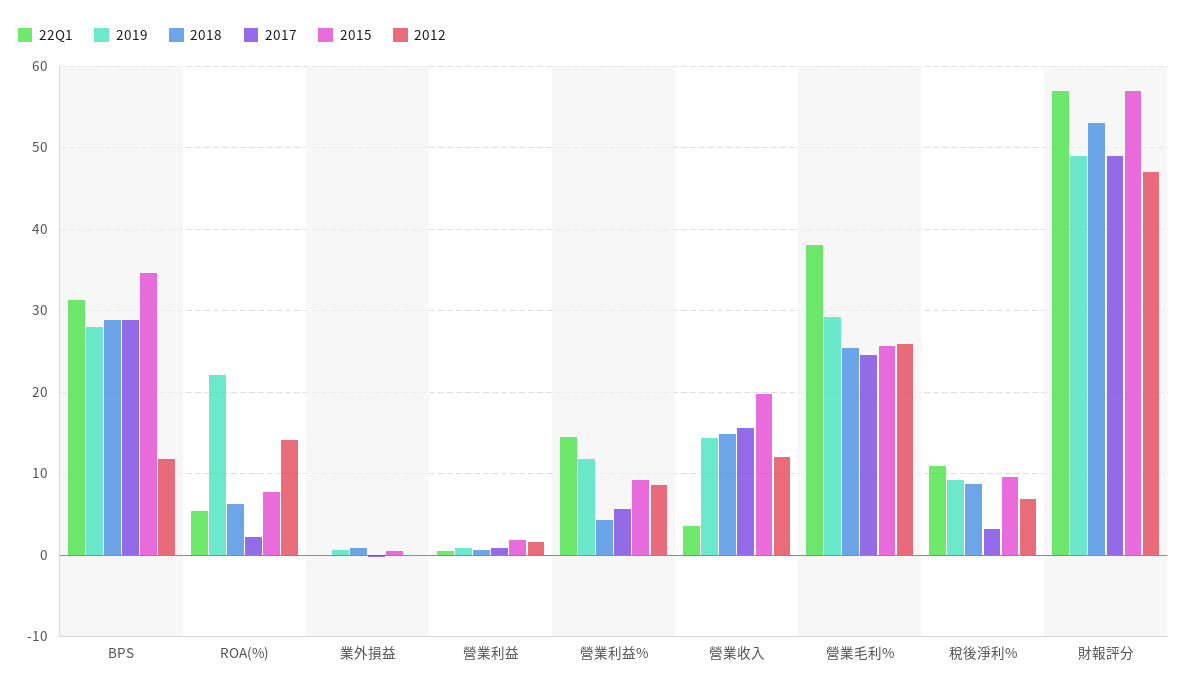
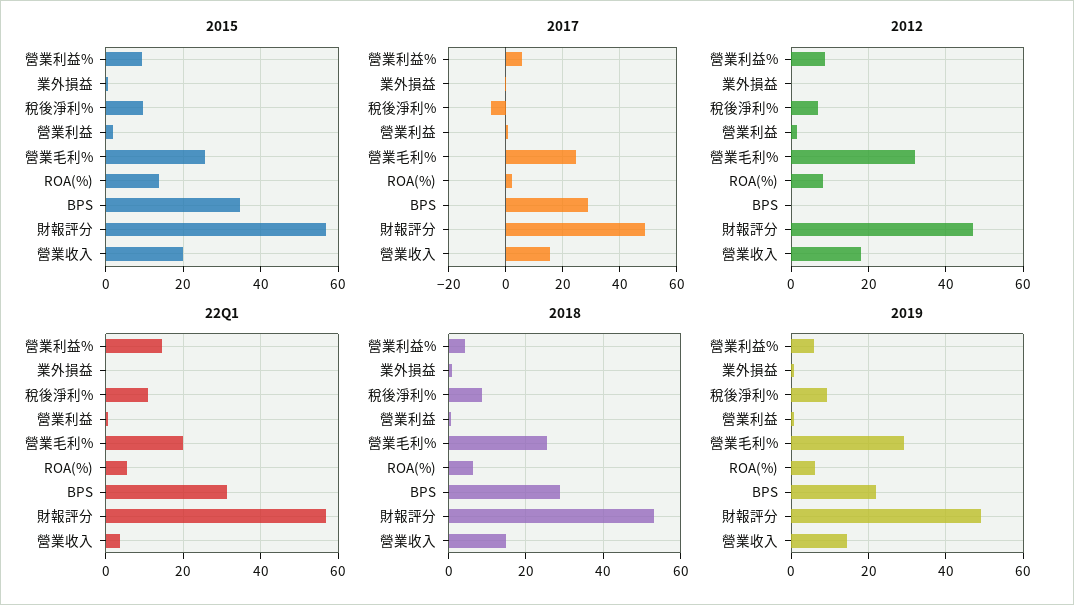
2019, BPS: 28 -> 22
2012, BPS: 12 -> 0
2019, ROA(%): 22 -> 6
2015, ROA(%): 8 -> 14
2012, ROA(%): 14 -> 8
2019, 營業利益%: 12 -> 6
2012, 營業收入: 12 -> 18
22Q1, 營業毛利%: 38 -> 20
2012, 營業毛利%: 26 -> 32
2017, 稅後淨利%: 3 -> -5

